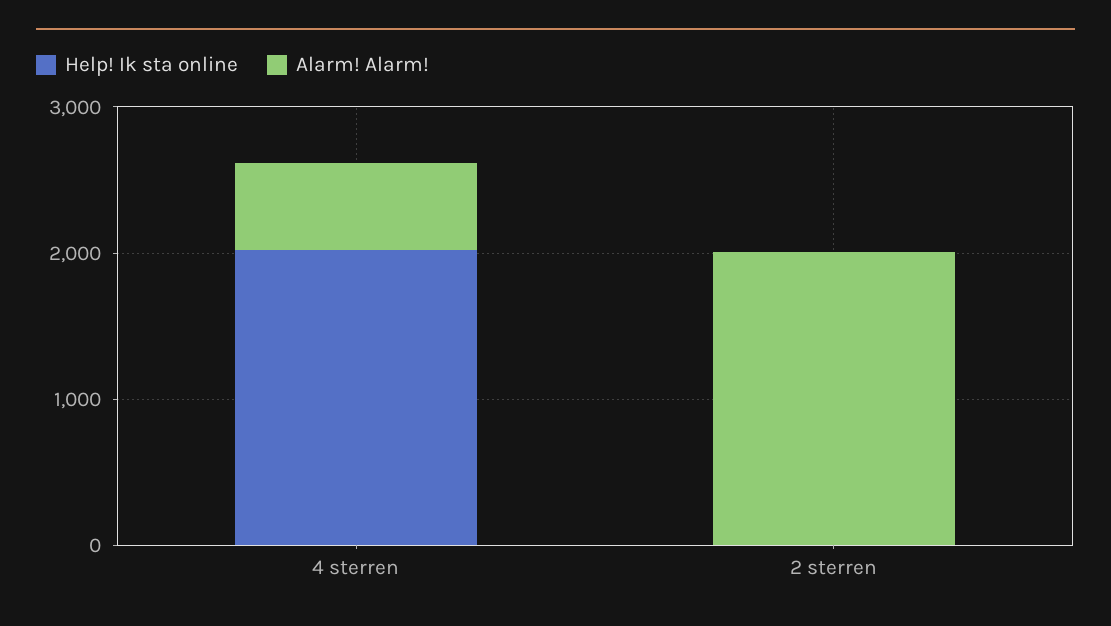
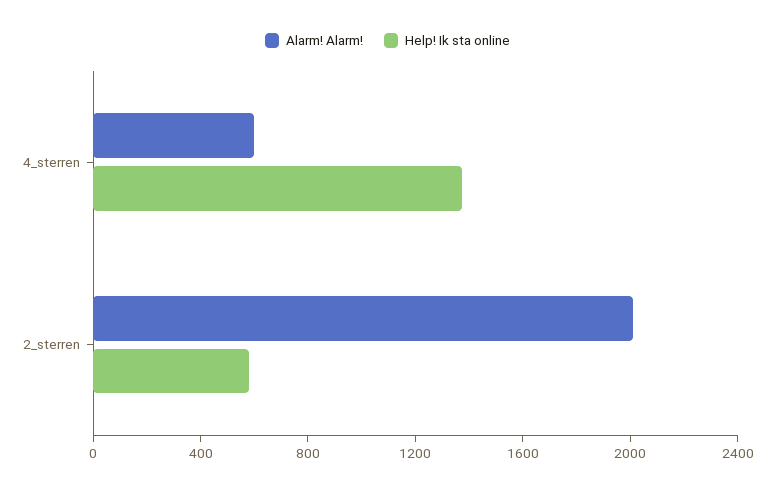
Help! Ik sta online, 4 sterren: 2000 -> 1400
Help! Ik sta online, 2 sterren: 0 -> 600

